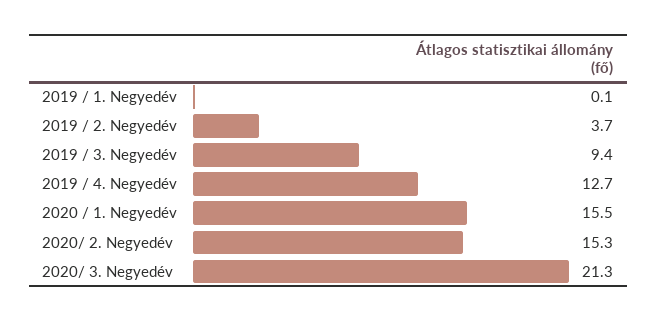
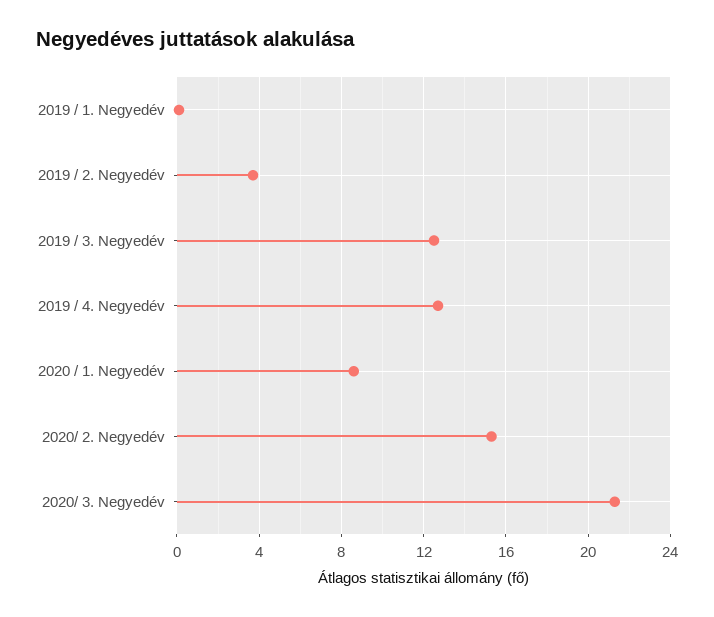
2019 / 3. Negyedév: 9.4 -> 12.5
2020 / 1. Negyedév: 15.5 -> 8.5

